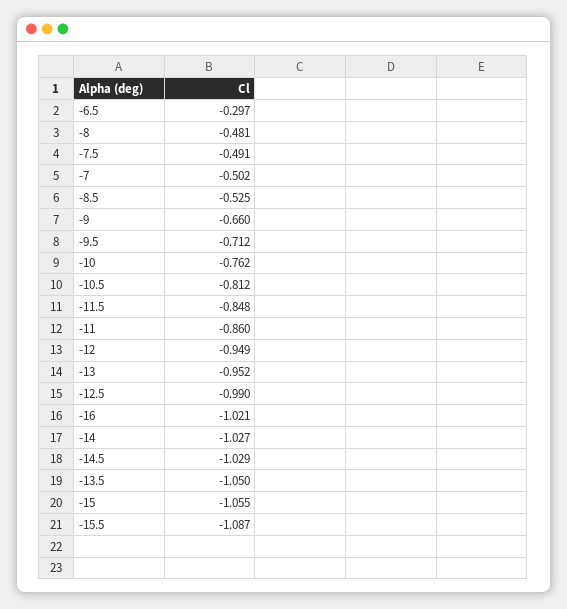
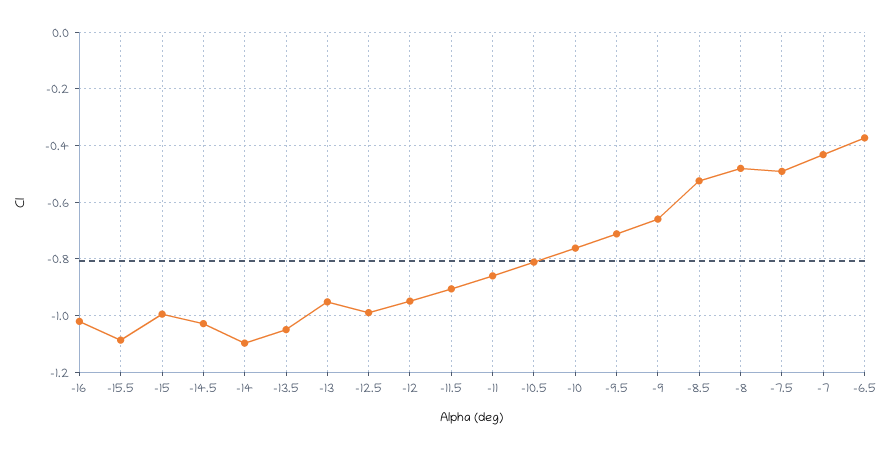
-6.5: -0.297 -> -0.375
-7: -0.502 -> -0.425
-11.5: -0.848 -> -0.9
-14: -1.027 -> -1.1
-15: -1.055 -> -1

